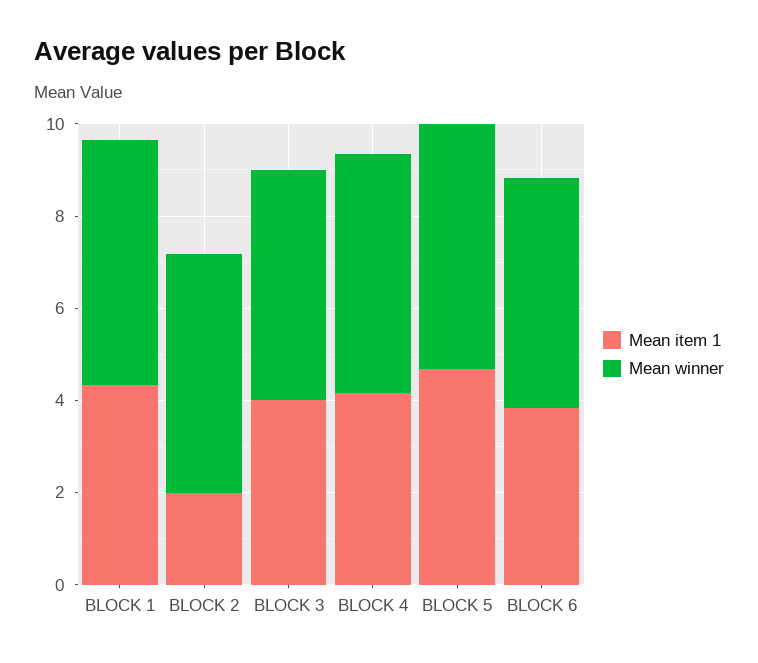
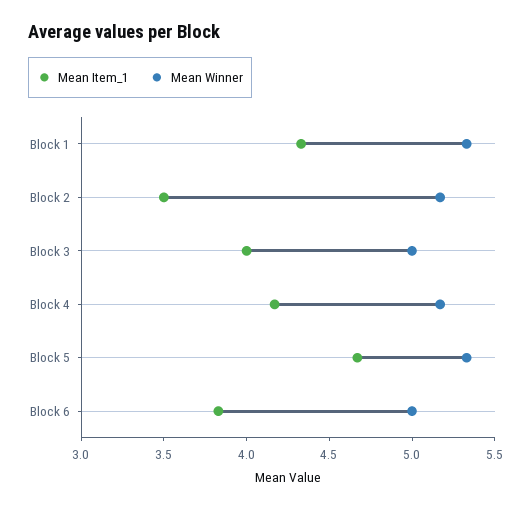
Mean item 1, BLOCK 2: 2 -> 3.5

